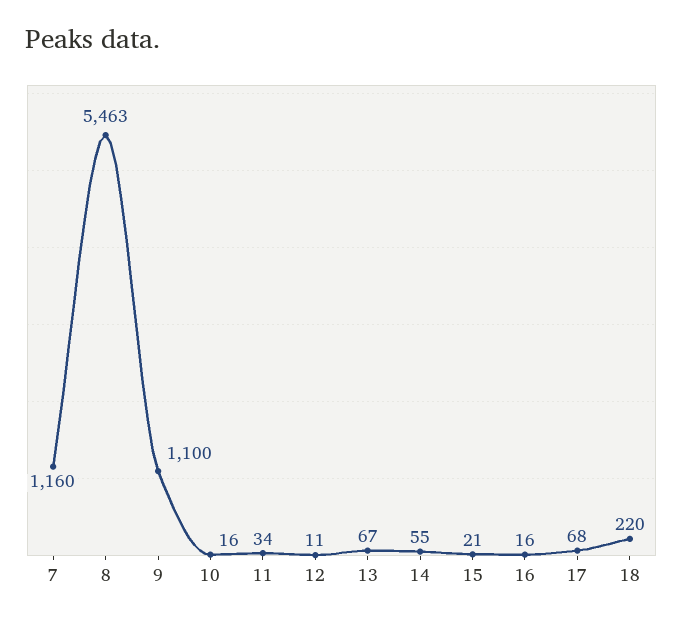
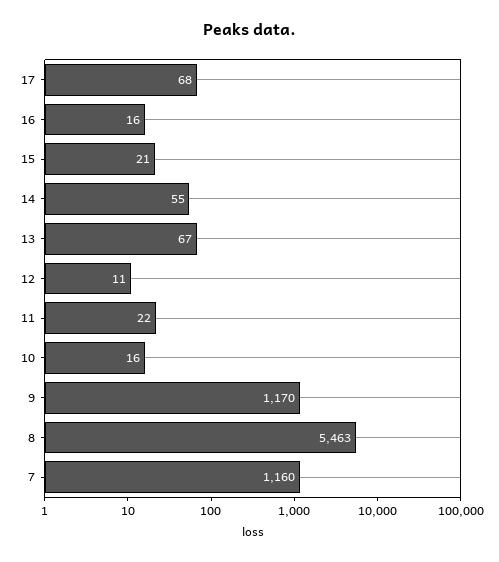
9: 1100 -> 1170
11: 34 -> 22
18: 220 -> none

